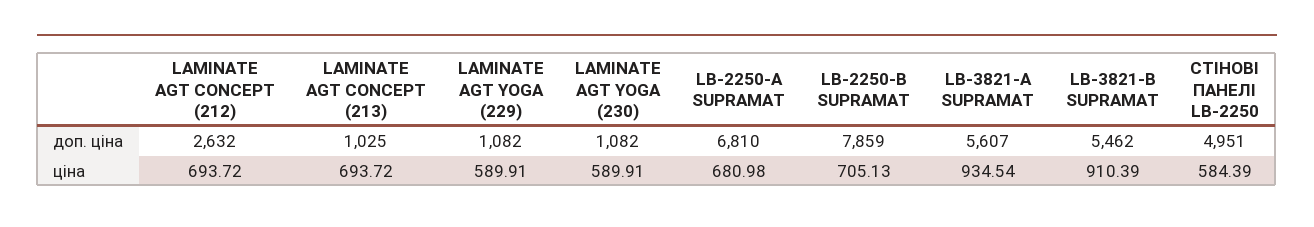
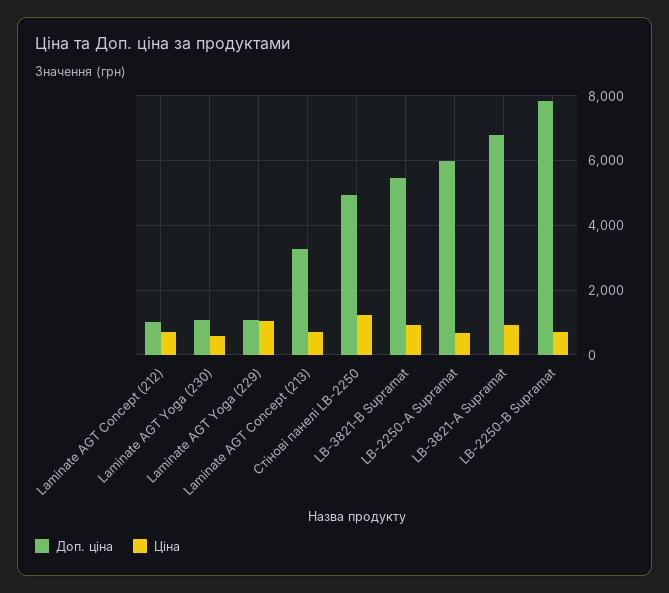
доп. ціна, LAMINATE AGT CONCEPT (212): 2632 -> 1000
доп. ціна, LAMINATE AGT CONCEPT (213): 1025 -> 3200
доп. ціна, LB-2250-А SUPRAMAT: 6810 -> 6000
доп. ціна, LB-3821-А SUPRAMAT: 5607 -> 6800
ціна, LAMINATE AGT YOGA (229): 589.91 -> 1000
ціна, СТІНОВІ ПАНЕЛІ LB-2250: 584.39 -> 1200

